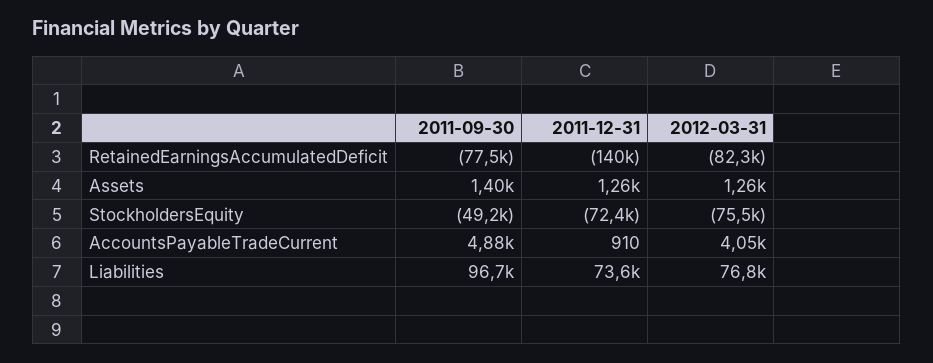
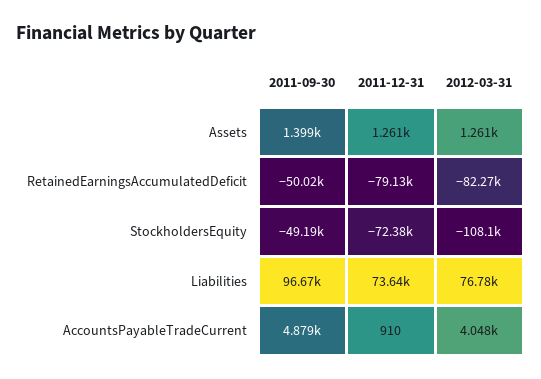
2011-09-30, RetainedEarningsAccumulatedDeficit: -77500 -> -50020
2011-12-31, RetainedEarningsAccumulatedDeficit: -140000 -> -79130
2012-03-31, StockholdersEquity: -75500 -> -108100

